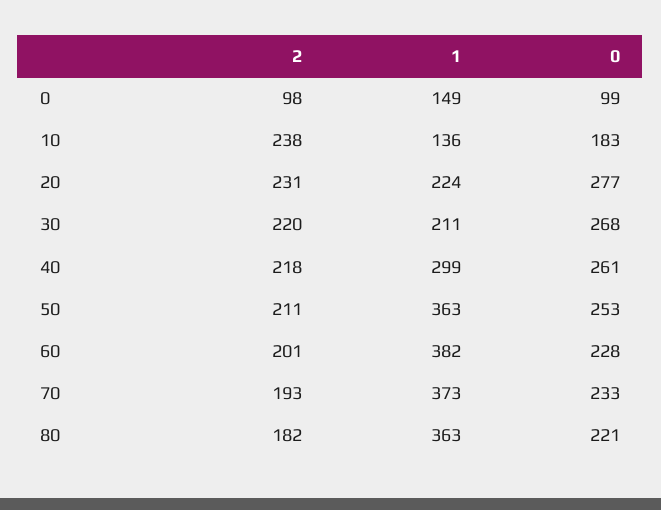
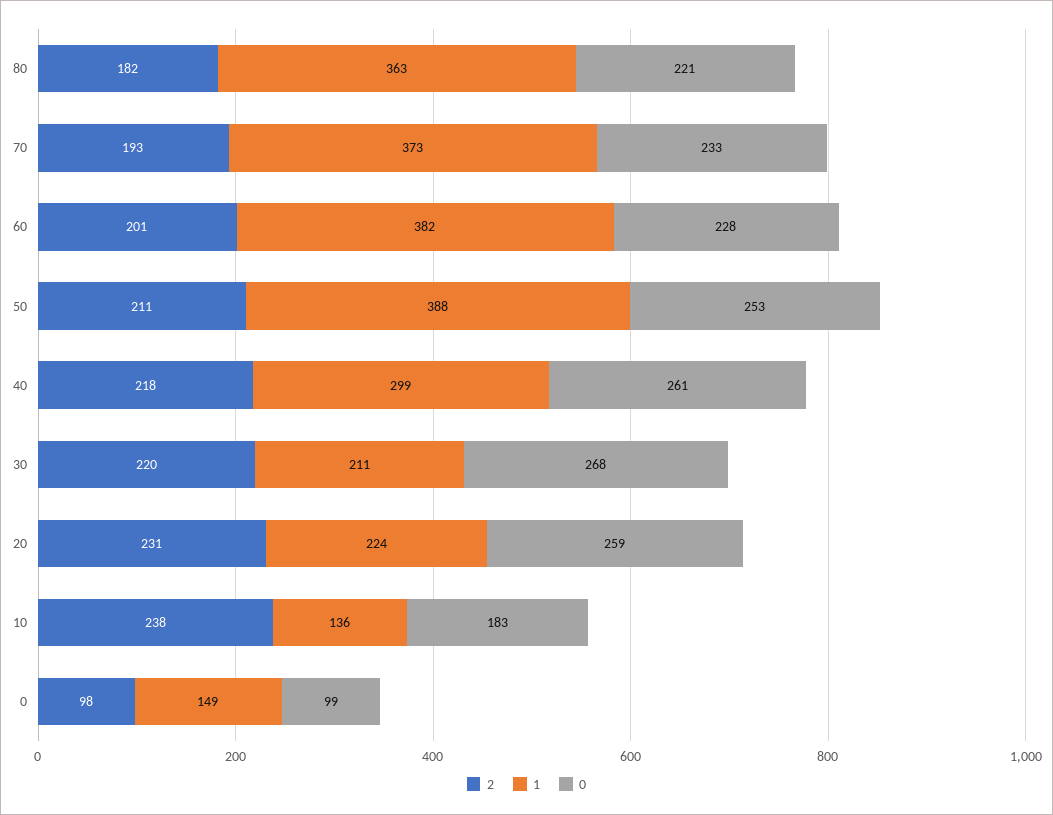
0, 20: 277 -> 259
1, 50: 363 -> 388

